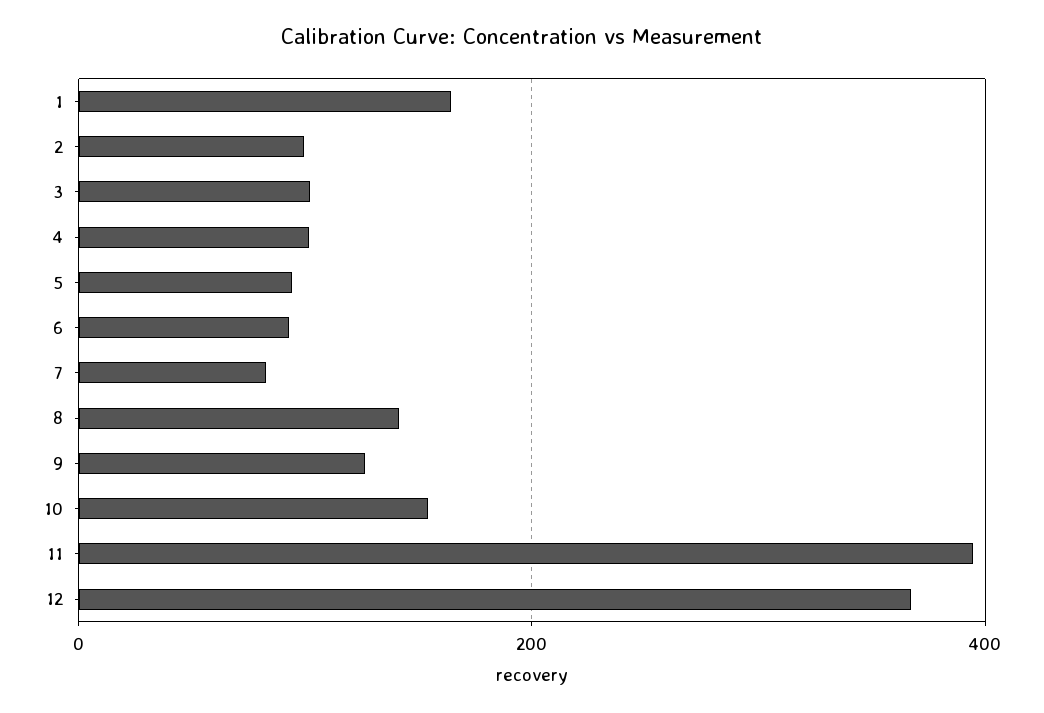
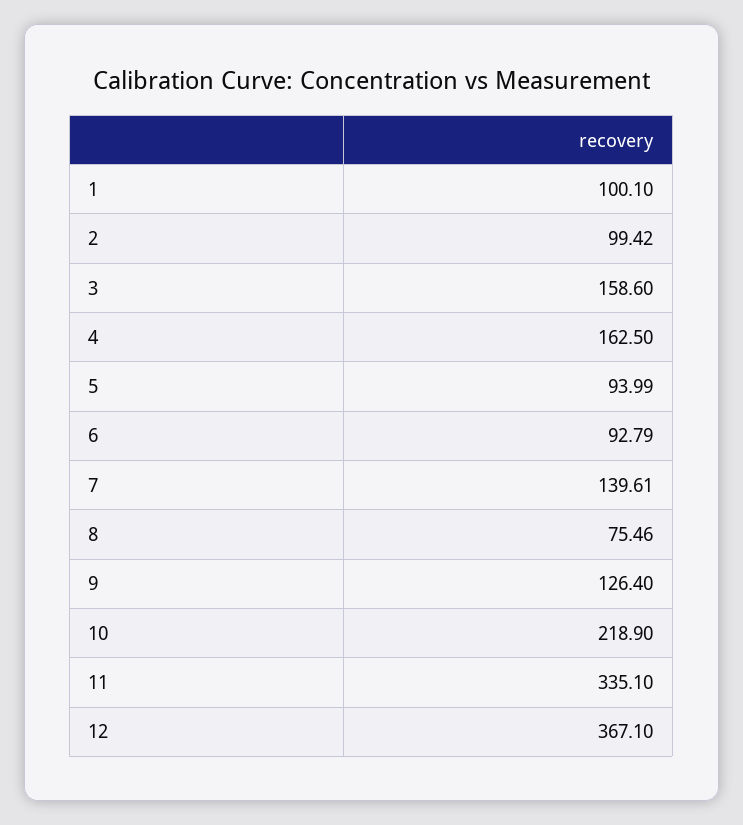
1: 160 -> 100.1
3: 100 -> 158.6
4: 100 -> 162.5
7: 80 -> 139.61
8: 140 -> 75.46
10: 160 -> 218.9
11: 400 -> 335.1

